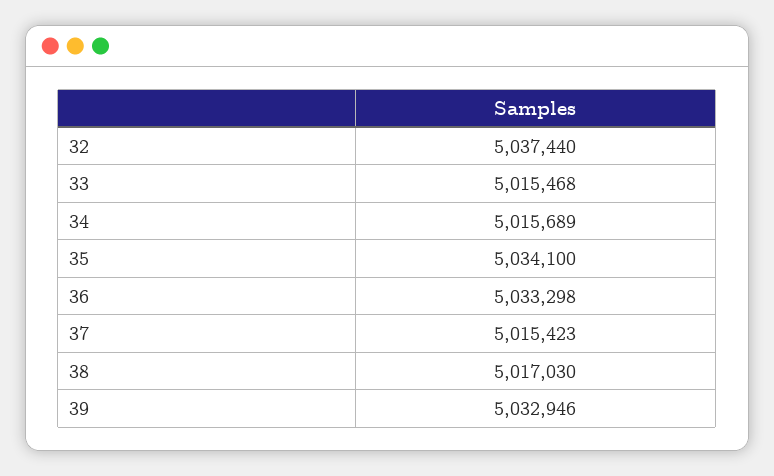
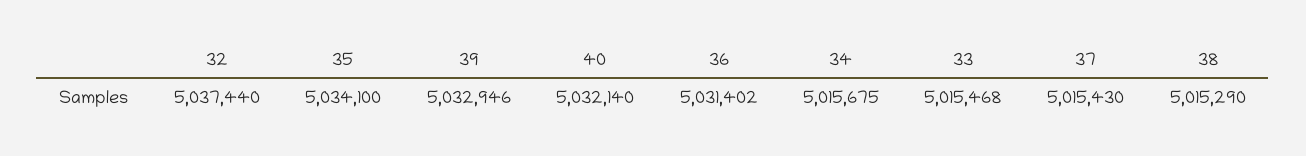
34: 5015689 -> 5015675
36: 5033298 -> 5031402
37: 5015423 -> 5015430
38: 5017030 -> 5015290
40: none -> 5032140

